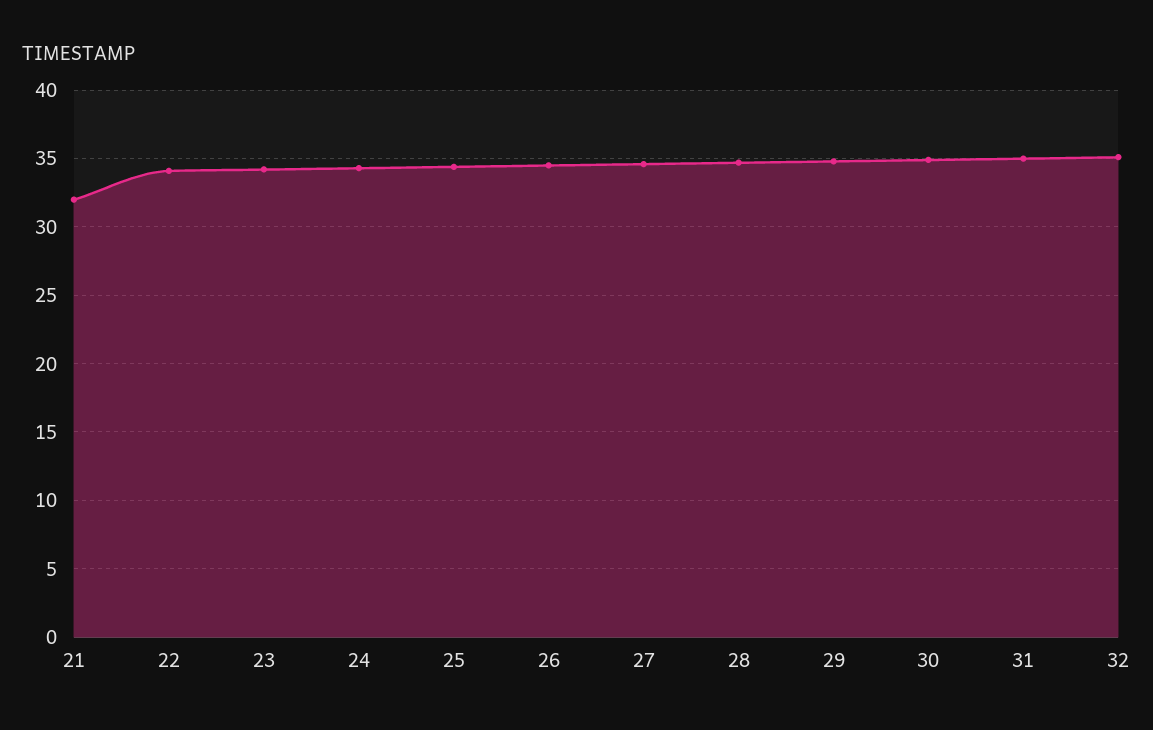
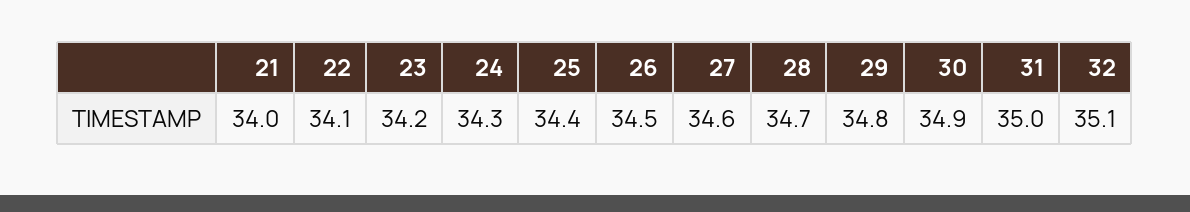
21: 32 -> 34

